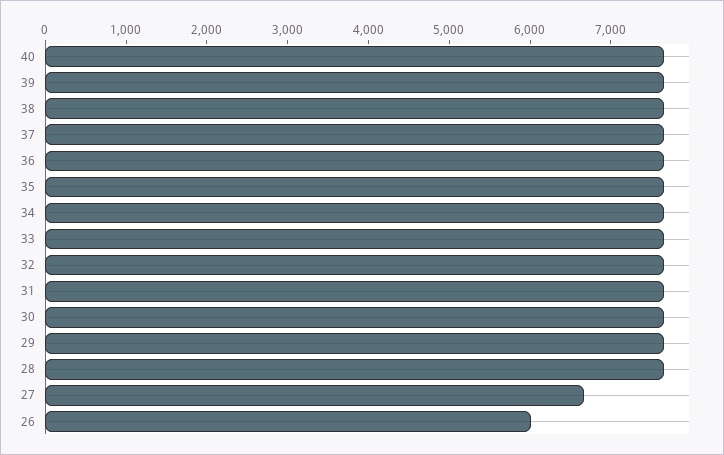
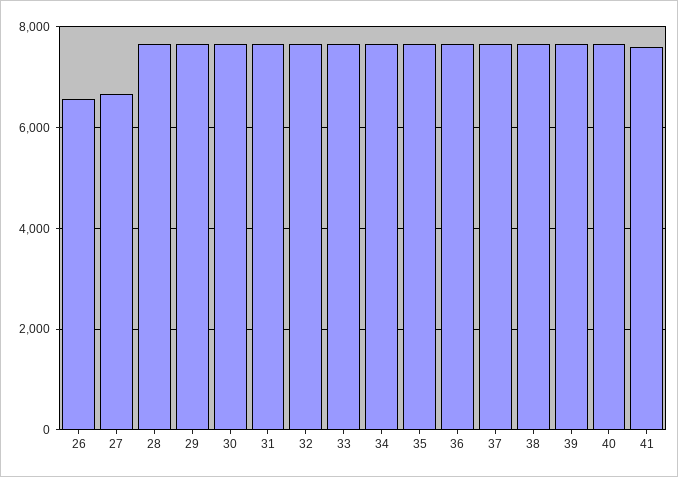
26: 6000 -> 6600
41: none -> 7600

